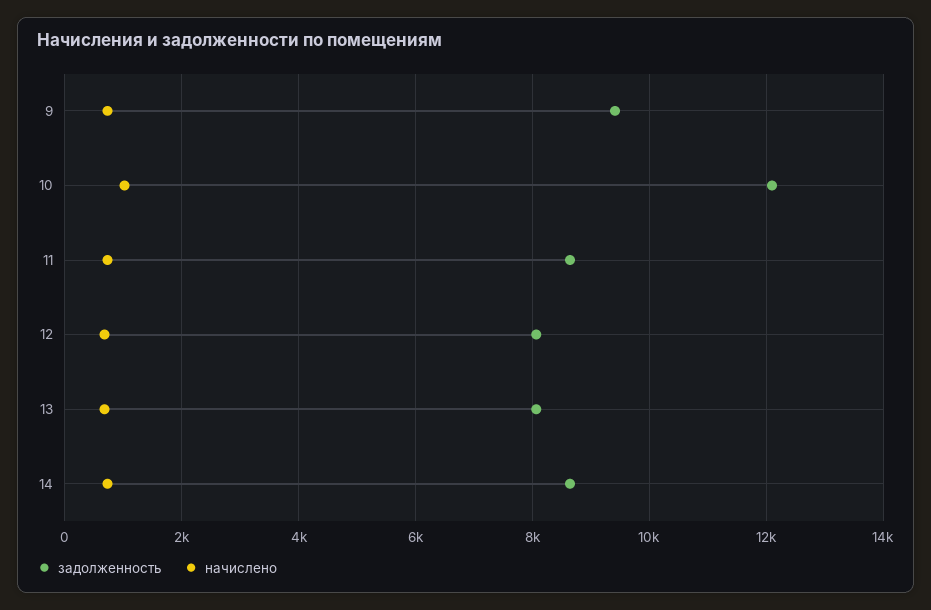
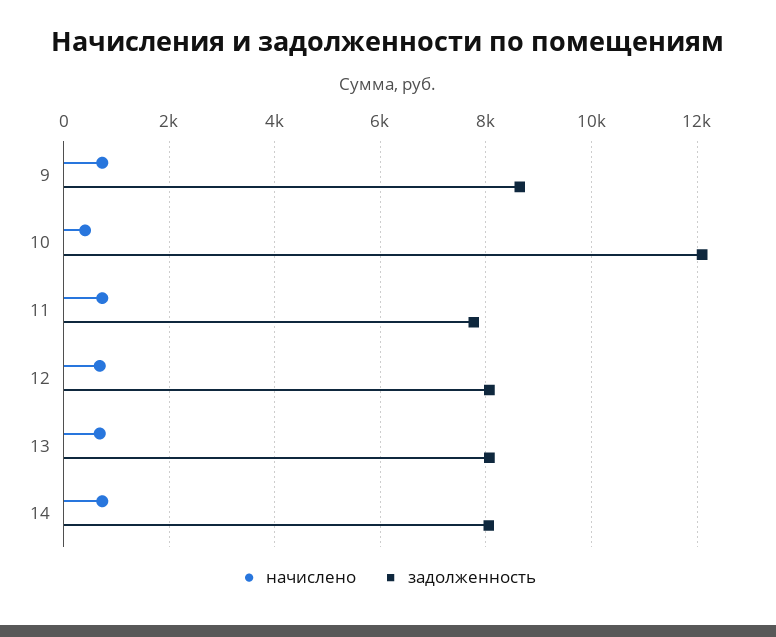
задолженность, 9: 9400 -> 8600
начислено, 10: 1000 -> 400
задолженность, 11: 8600 -> 7800
задолженность, 14: 8600 -> 8000

